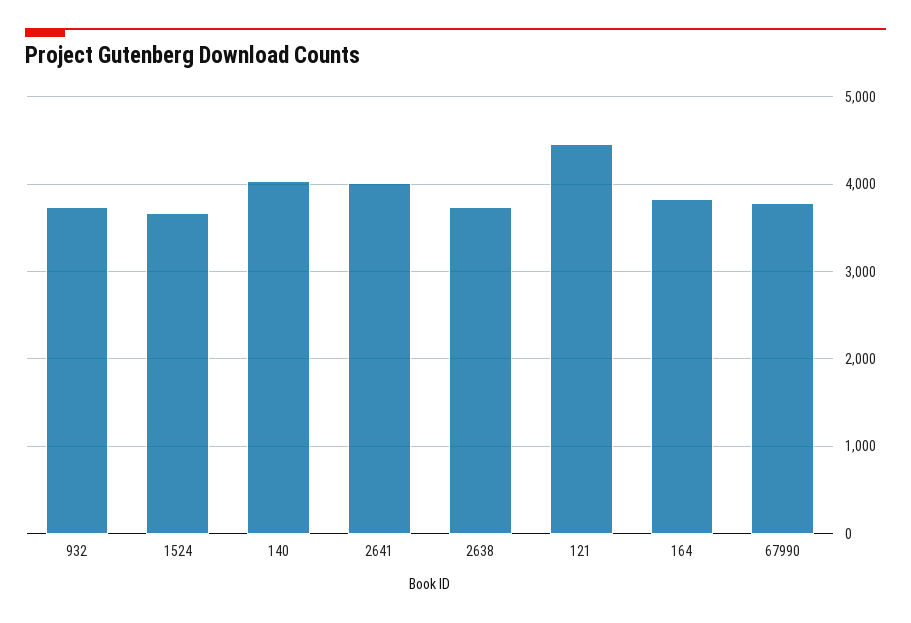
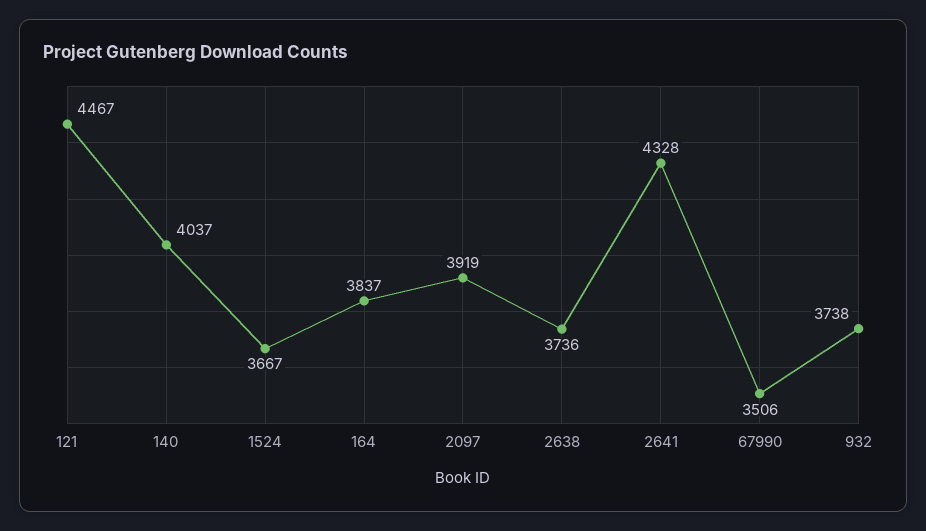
2641: 4000 -> 4328
67990: 3800 -> 3506
2097: none -> 3919

